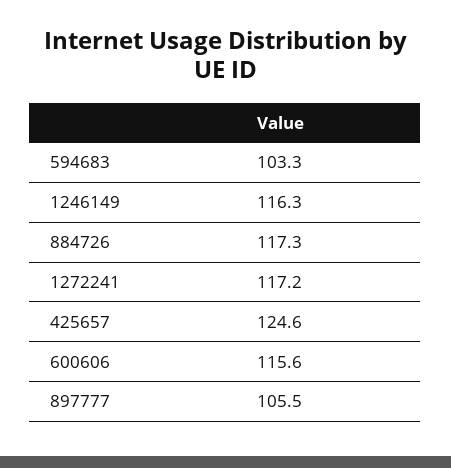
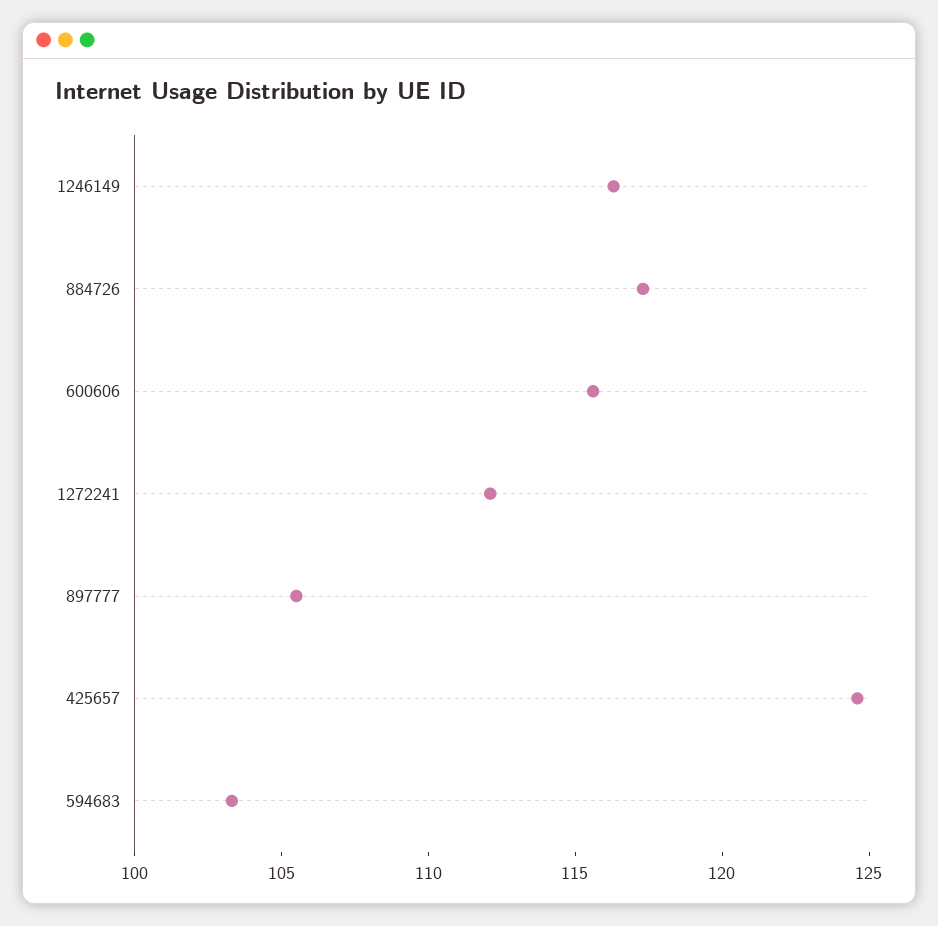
1272241: 117.2 -> 112

